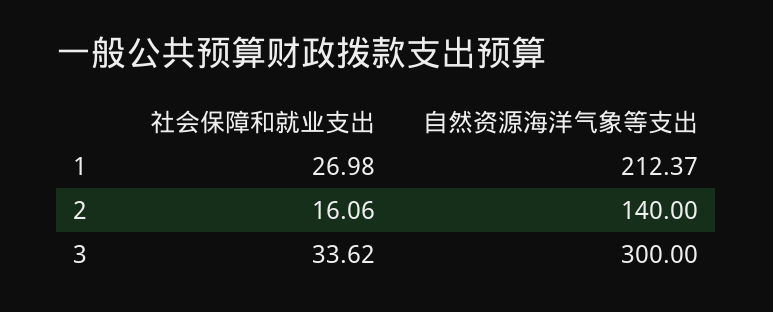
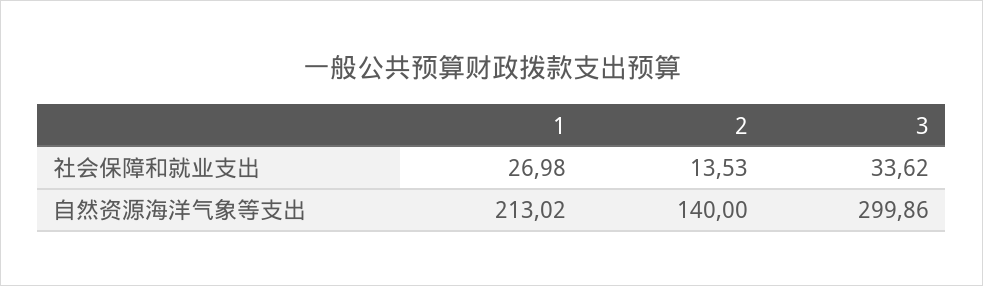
自然资源海洋气象等支出, 1: 212.37 -> 213.02
社会保障和就业支出, 2: 16.06 -> 13.53
自然资源海洋气象等支出, 3: 300 -> 299.86

